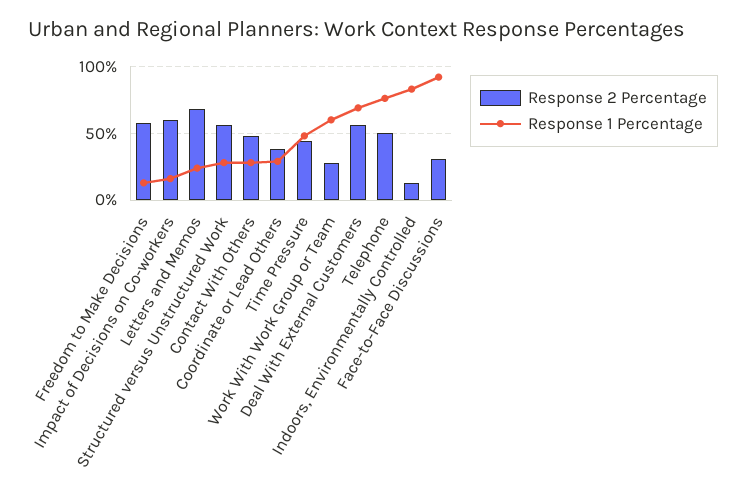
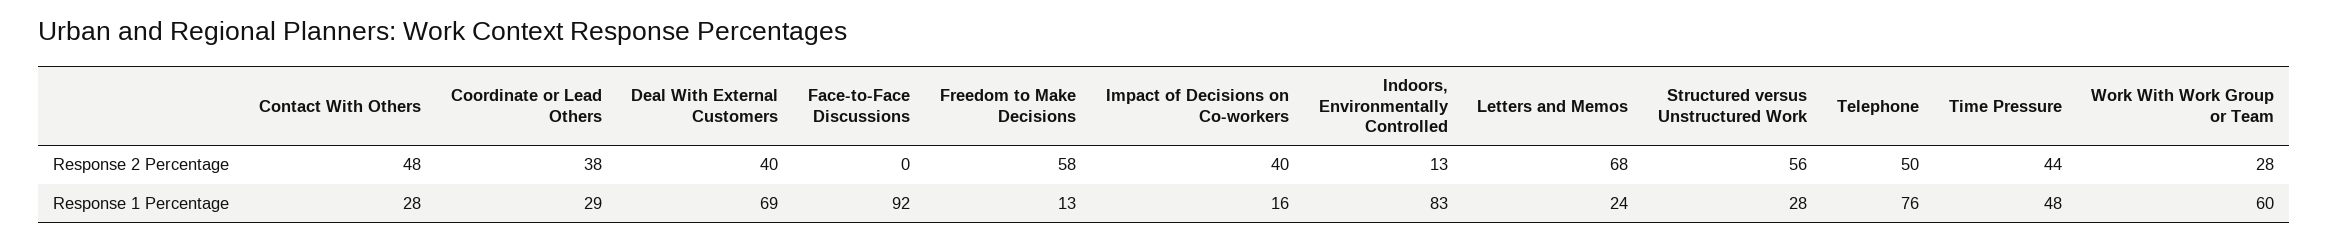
Response 2 Percentage, Impact of Decisions on Co-workers: 60 -> 40
Response 2 Percentage, Deal With External Customers: 55 -> 40
Response 2 Percentage, Face-to-Face Discussions: 30 -> 0

